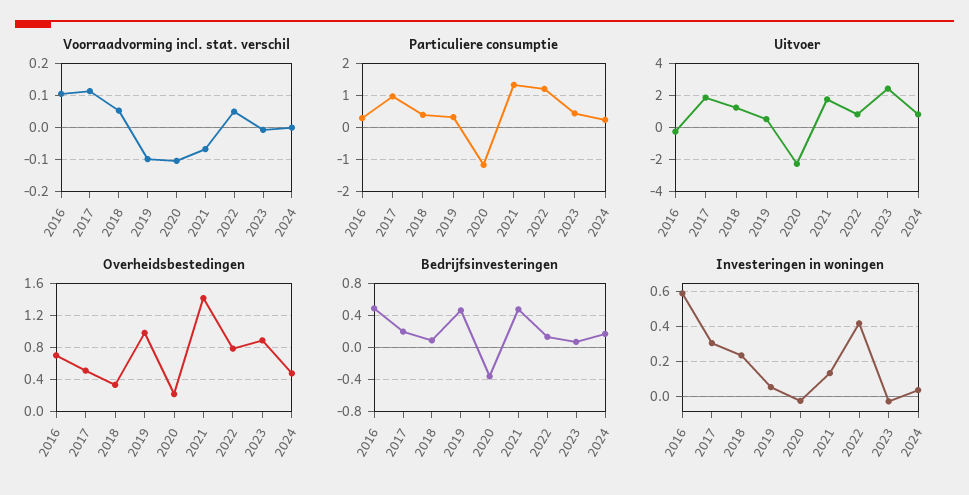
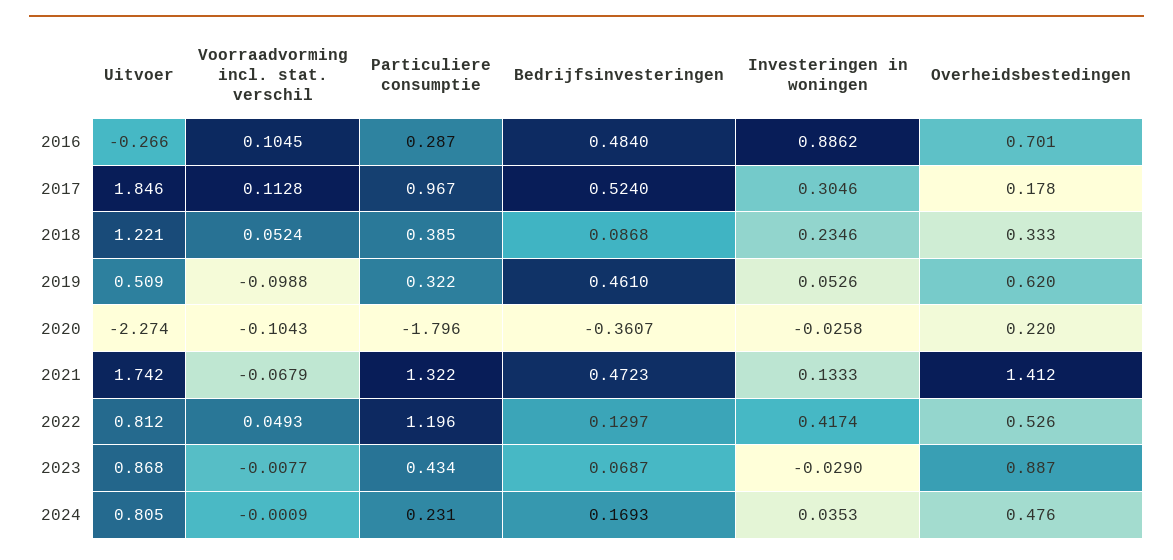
Particuliere consumptie, 2020: -1.2 -> -1.796
Uitvoer, 2023: 2.5 -> 0.868
Overheidsbestedingen, 2017: 0.5 -> 0.178
Overheidsbestedingen, 2019: 1 -> 0.62
Overheidsbestedingen, 2022: 0.8 -> 0.526
Bedrijfsinvesteringen, 2017: 0.2 -> 0.524
Investeringen in woningen, 2016: 0.6 -> 0.8862

